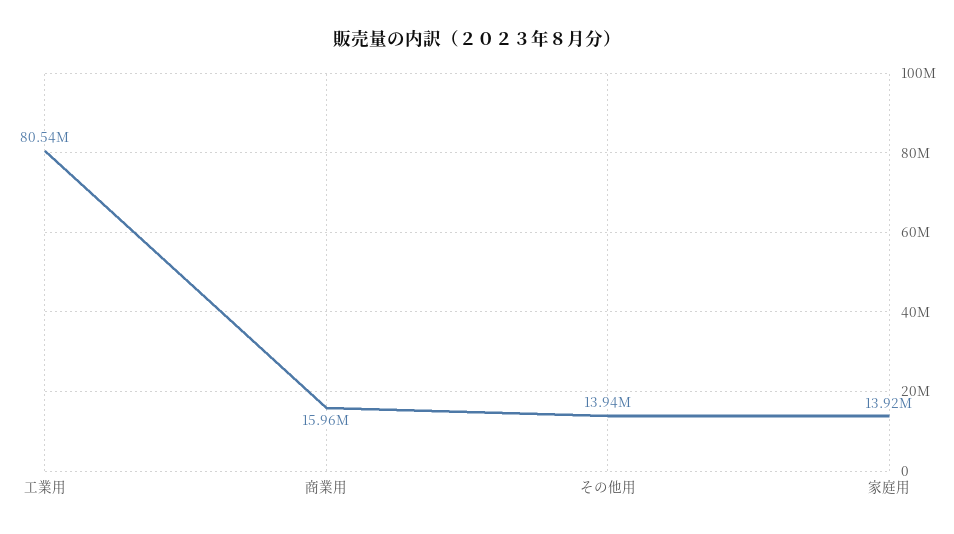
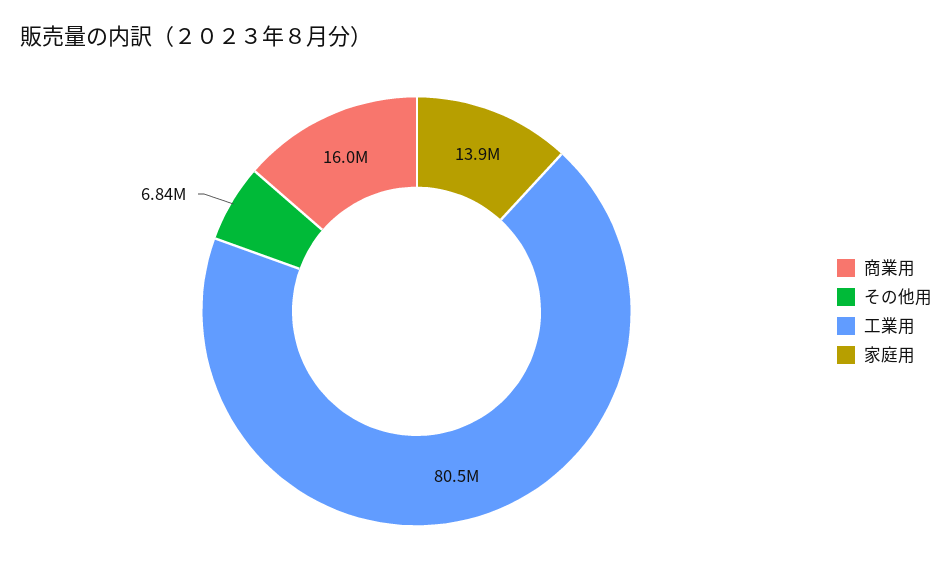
その他用: 13940000 -> 6840000

